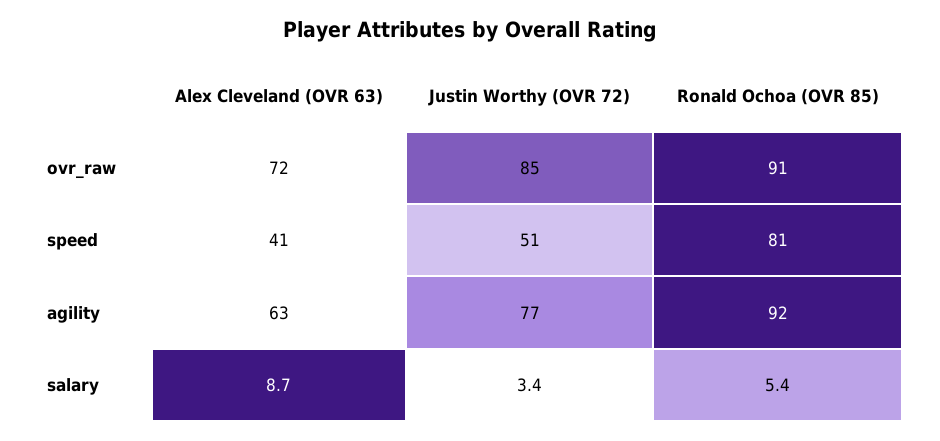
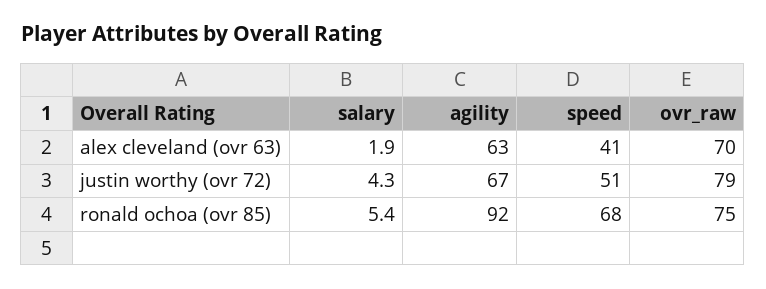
Alex Cleveland (OVR 63), ovr_raw: 72 -> 70
Justin Worthy (OVR 72), ovr_raw: 85 -> 79
Ronald Ochoa (OVR 85), ovr_raw: 91 -> 75
Ronald Ochoa (OVR 85), speed: 81 -> 68
Justin Worthy (OVR 72), agility: 77 -> 67
Alex Cleveland (OVR 63), salary: 8.7 -> 1.9
Justin Worthy (OVR 72), salary: 3.4 -> 4.3

